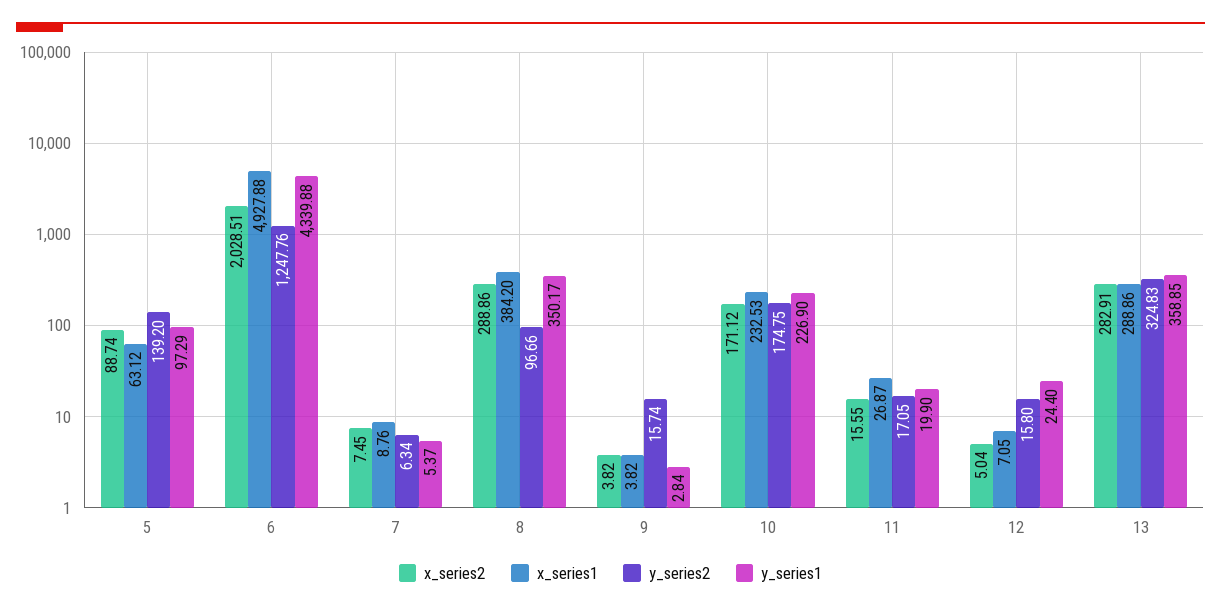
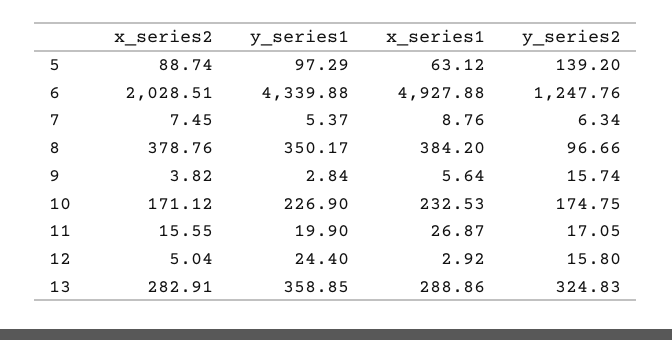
x_series2, 8: 288.86 -> 378.76
x_series1, 9: 3.82 -> 5.64
x_series1, 12: 7.05 -> 2.92

